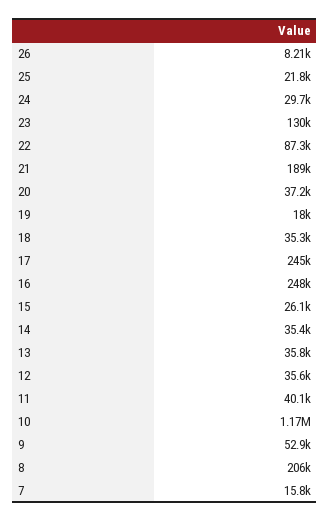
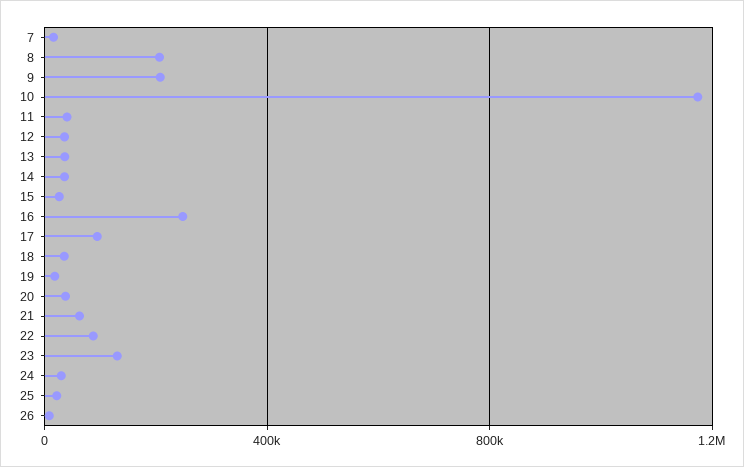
21: 189000 -> 50000
17: 245000 -> 100000
9: 52900 -> 200000

